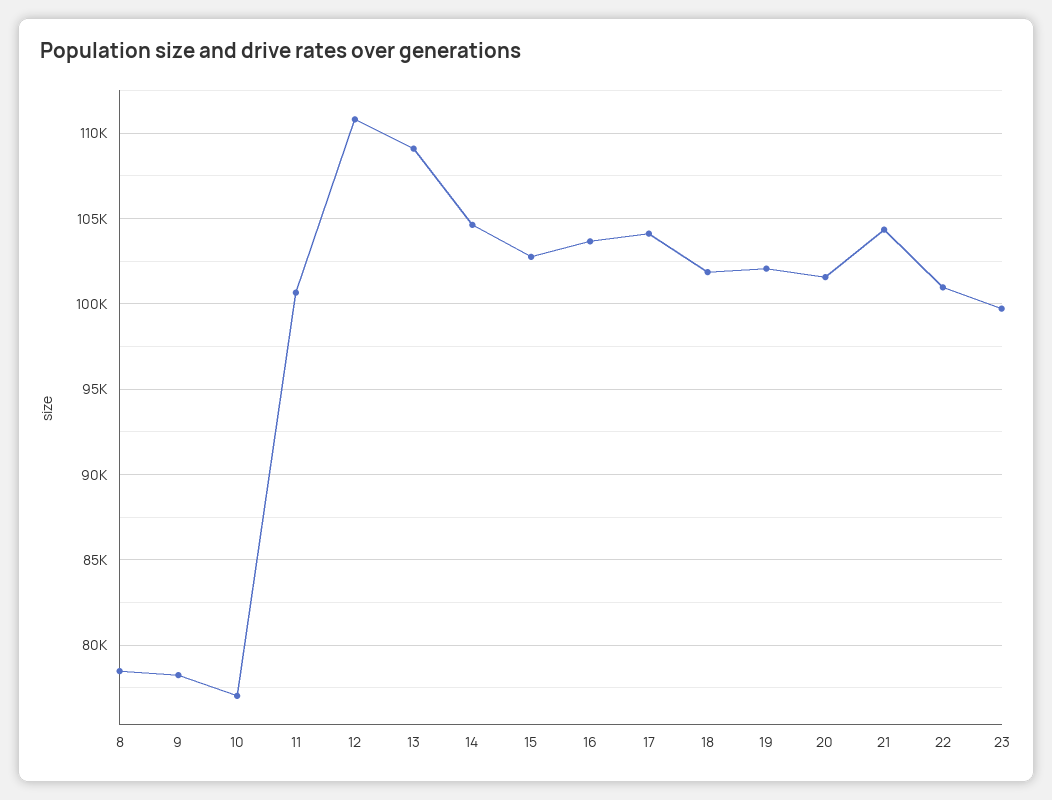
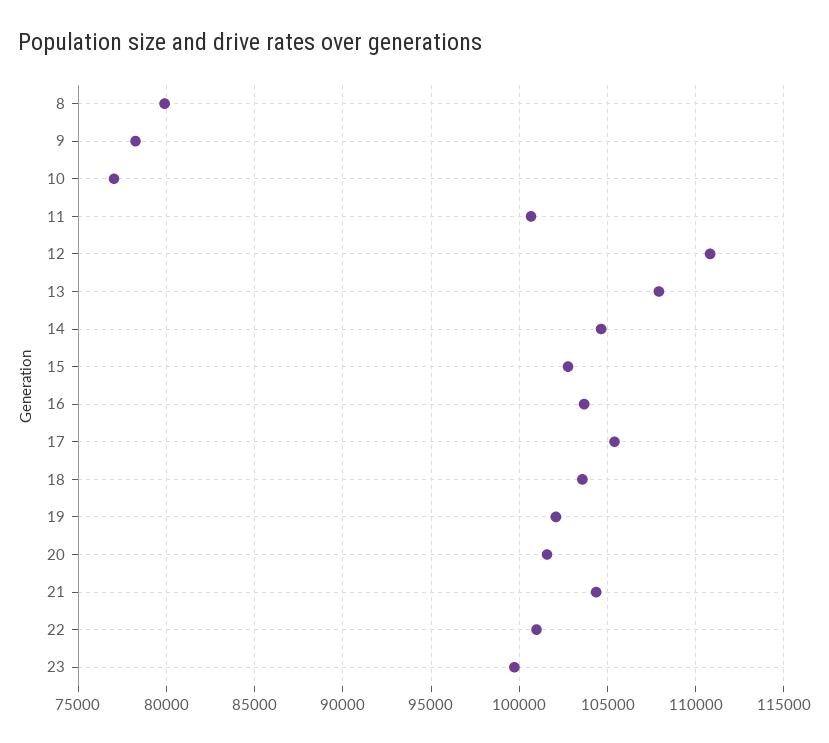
8: 78500 -> 80000
13: 109000 -> 108000
17: 104000 -> 105500
18: 102000 -> 103500

